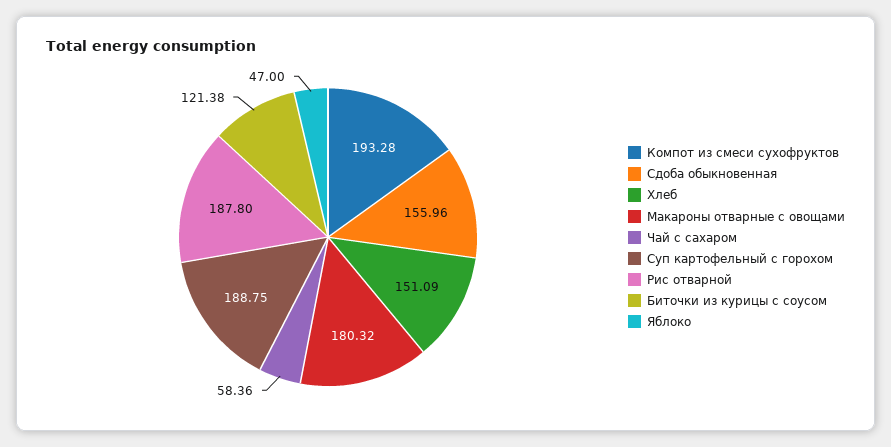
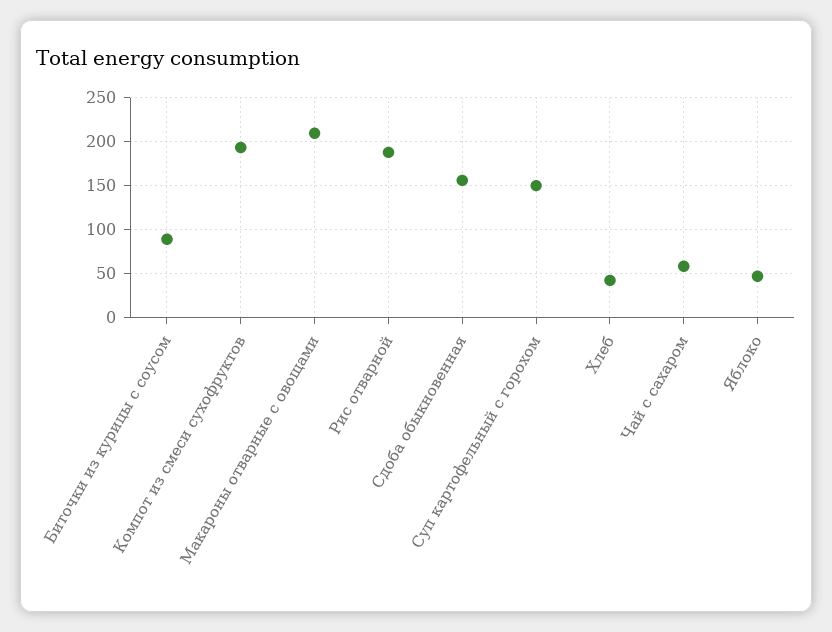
Хлеб: 151.09 -> 40
Макароны отварные с овощами: 180.32 -> 210
Суп картофельный с горохом: 188.75 -> 150
Биточки из курицы с соусом: 121.38 -> 90

